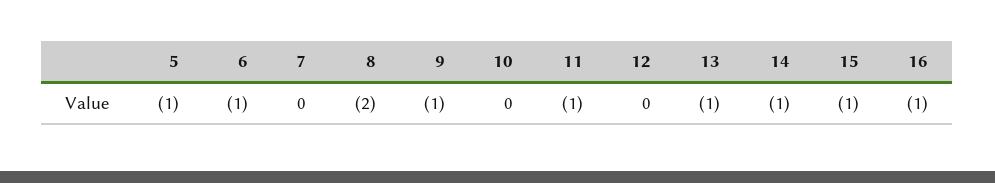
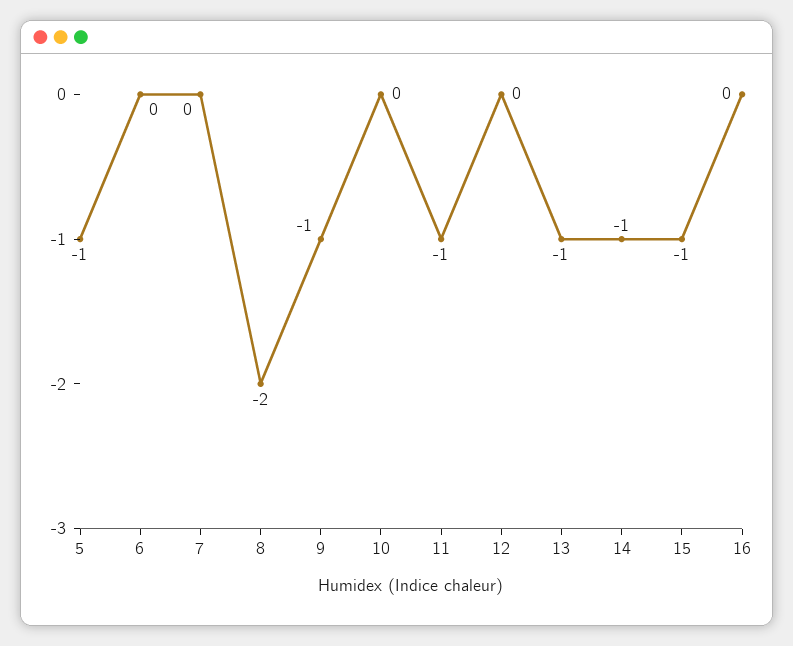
6: -1 -> 0
16: -1 -> 0

